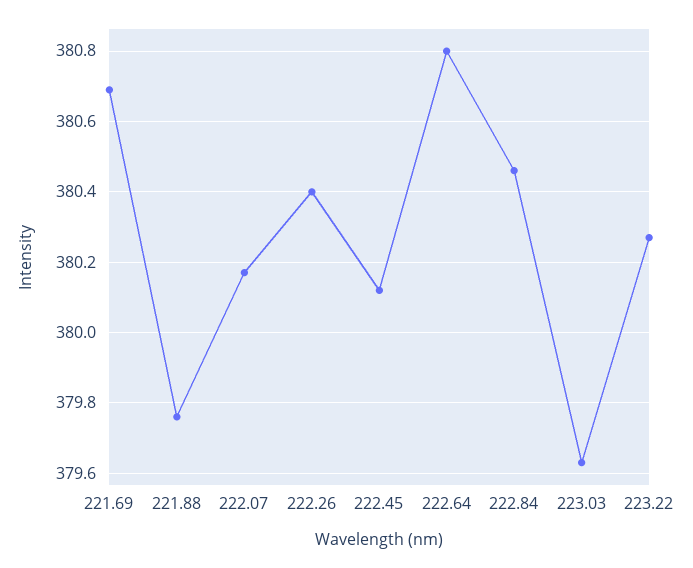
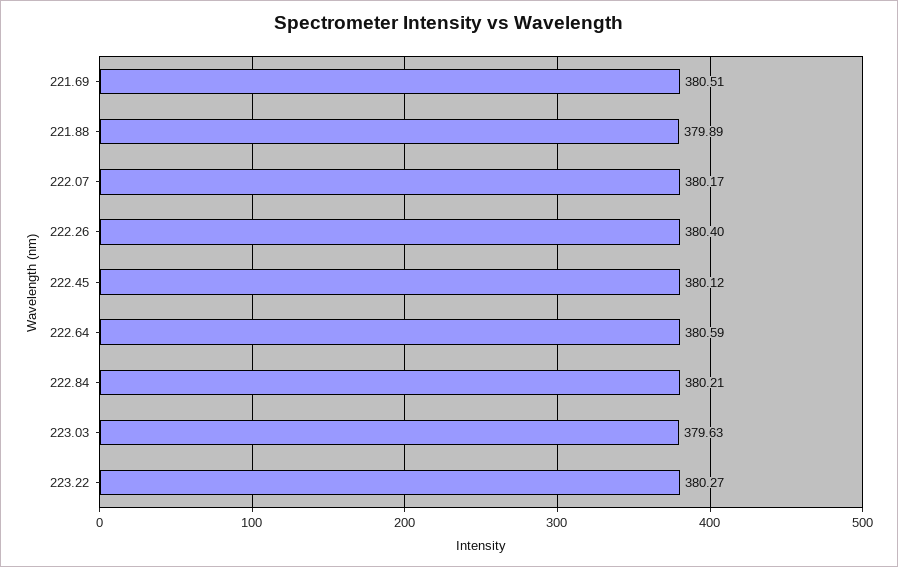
221.69: 380.7 -> 380.51
221.88: 379.75 -> 379.89
222.64: 380.8 -> 380.59
222.84: 380.45 -> 380.21

